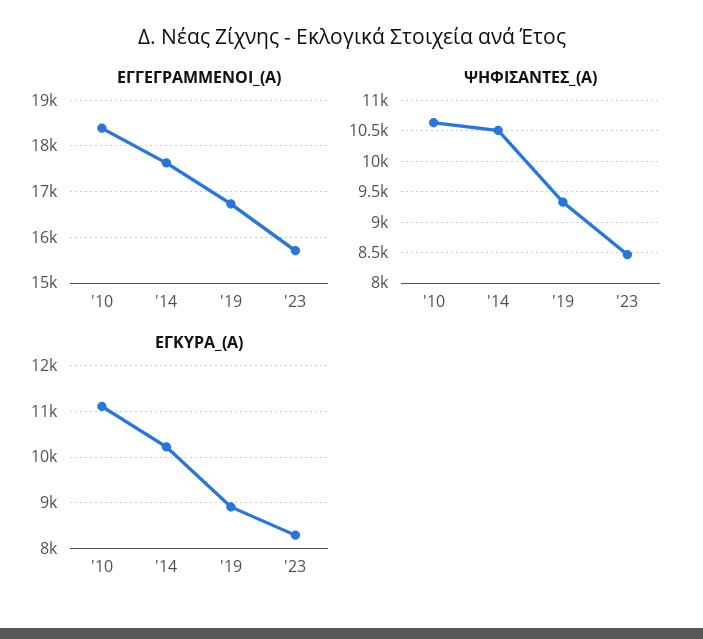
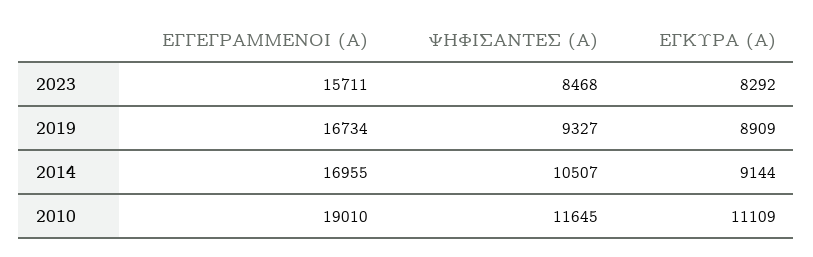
ΕΓΓΕΓΡΑΜΜΕΝΟΙ_(Α), '10: 18400 -> 19010
ΕΓΓΕΓΡΑΜΜΕΝΟΙ_(Α), '14: 17600 -> 16955
ΨΗΦΙΣΑΝΤΕΣ_(Α), '10: 10600 -> 11645
ΕΓΚΥΡΑ_(Α), '14: 10200 -> 9144

